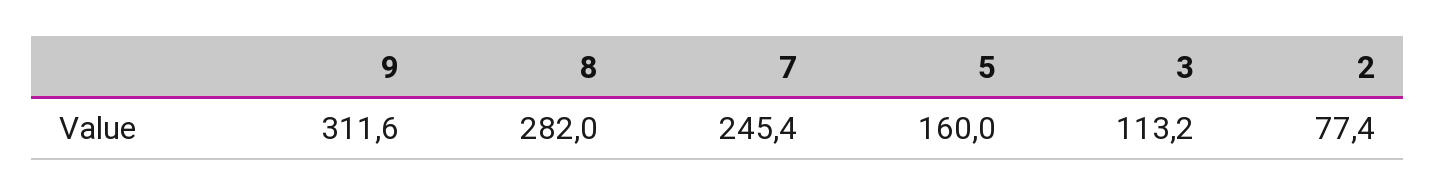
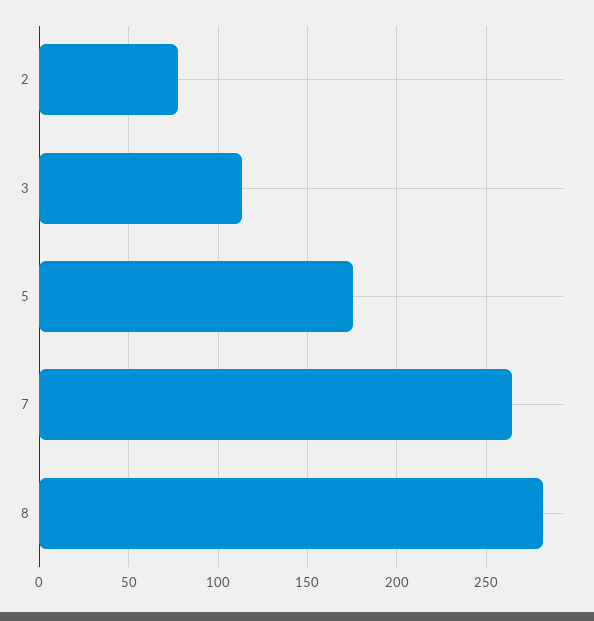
9: 311.6 -> none
7: 245.4 -> 265
5: 160 -> 175

